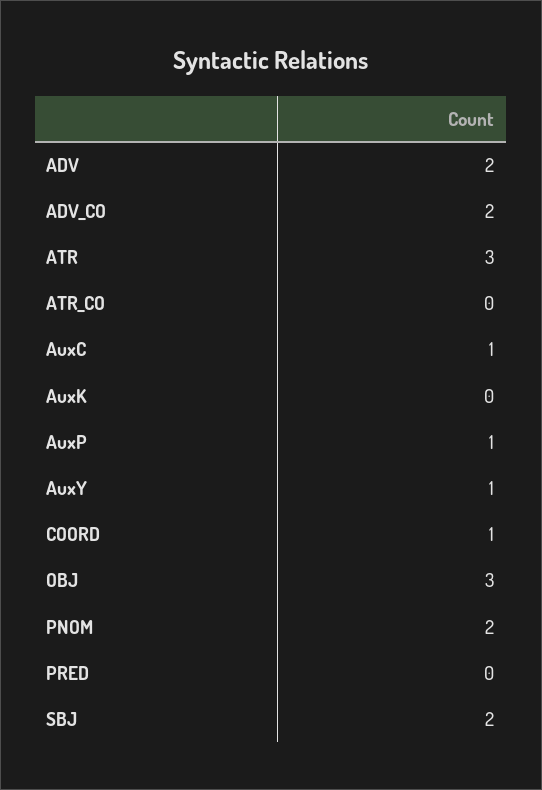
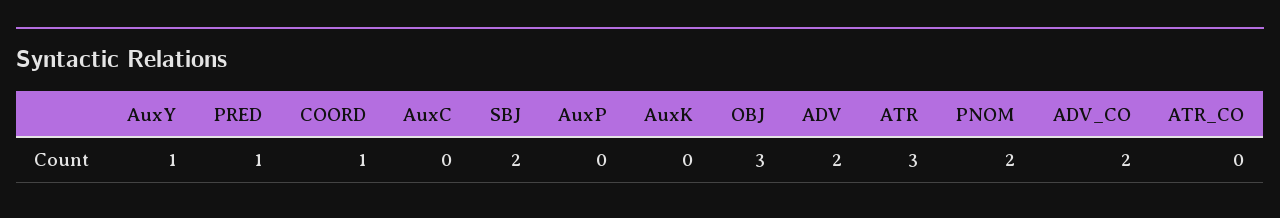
AuxC: 1 -> 0
AuxP: 1 -> 0
PRED: 0 -> 1

